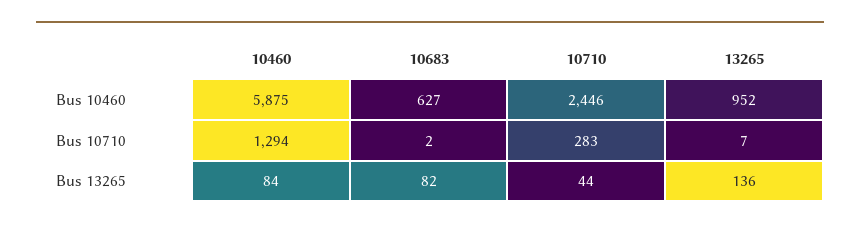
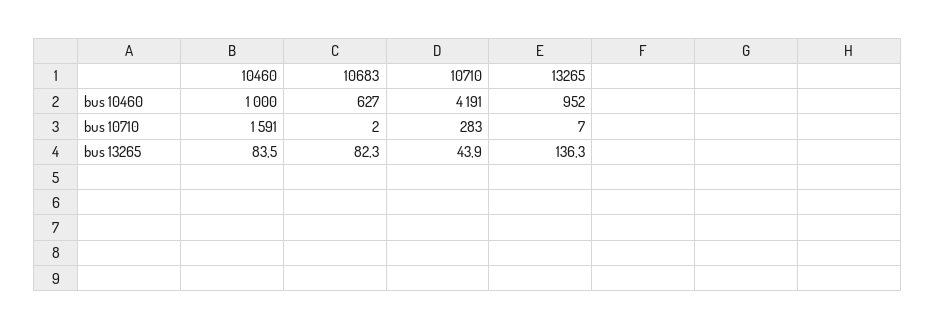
10460, Bus 10460: 5875 -> 1000
10710, Bus 10460: 2446 -> 4191
10460, Bus 10710: 1294 -> 1591

